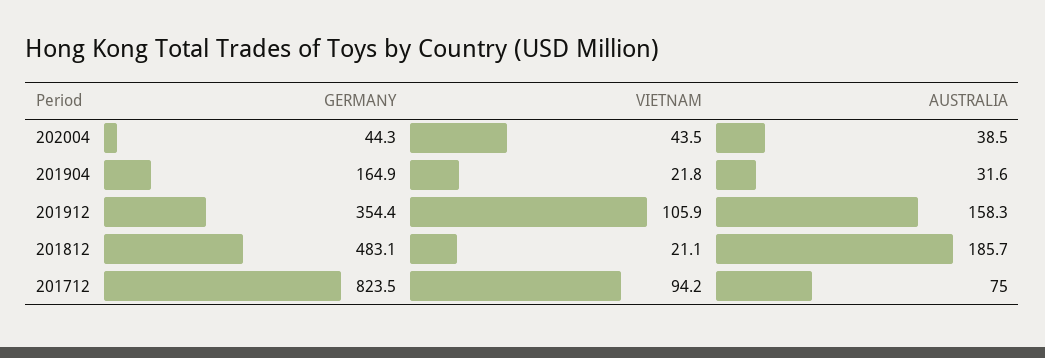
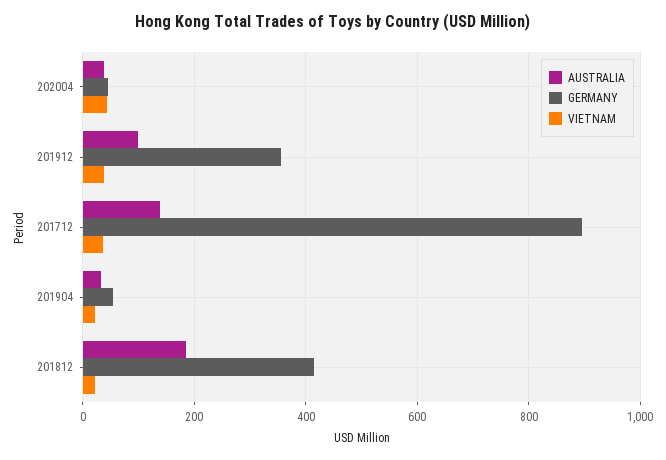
GERMANY, 201904: 164.9 -> 60
VIETNAM, 201912: 105.9 -> 40
AUSTRALIA, 201912: 158.3 -> 100
GERMANY, 201812: 483.1 -> 420
GERMANY, 201712: 823.5 -> 900
VIETNAM, 201712: 94.2 -> 40
AUSTRALIA, 201712: 75 -> 140

